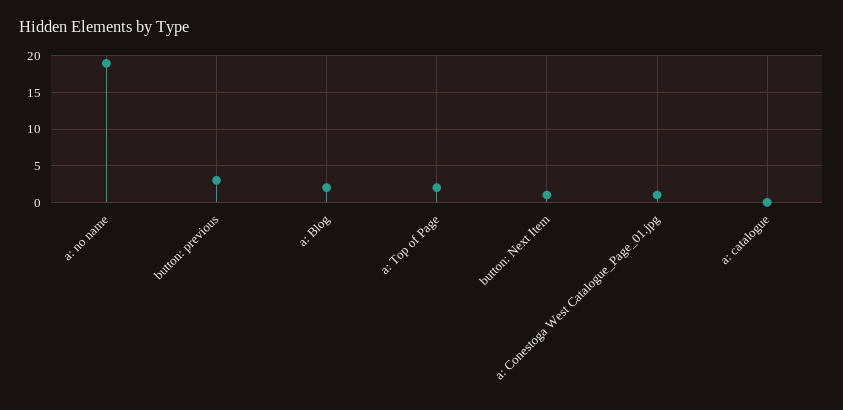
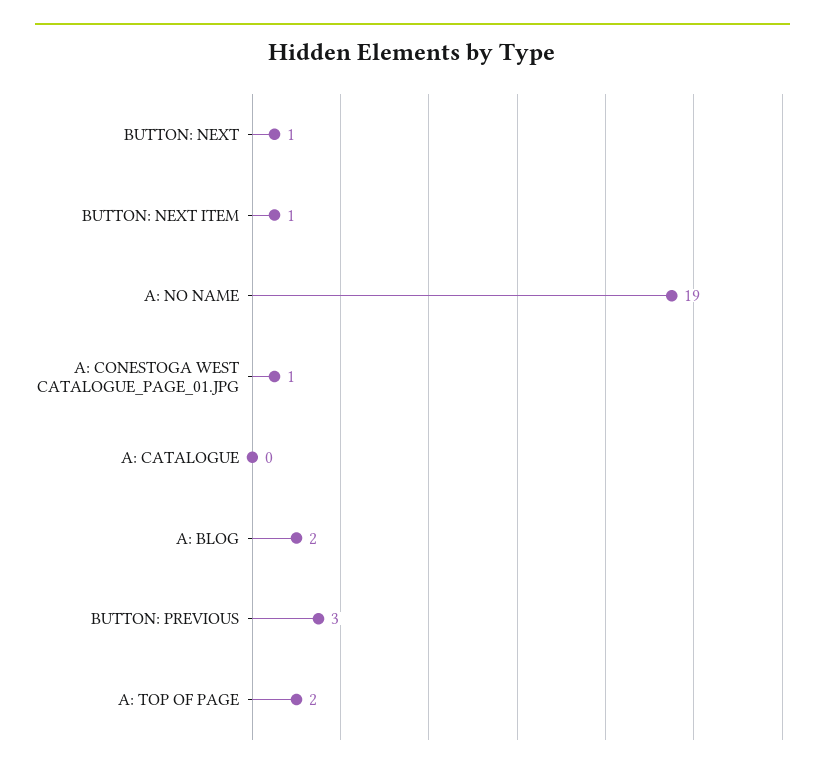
BUTTON: NEXT: none -> 1

